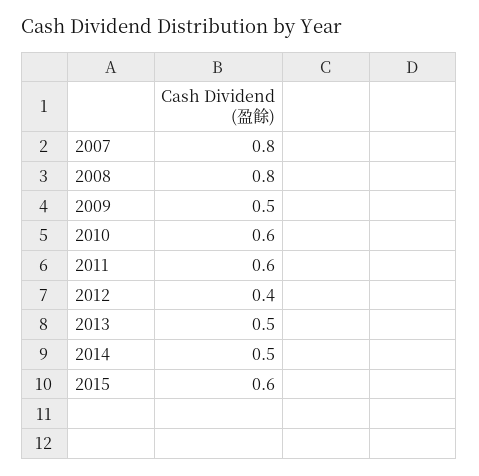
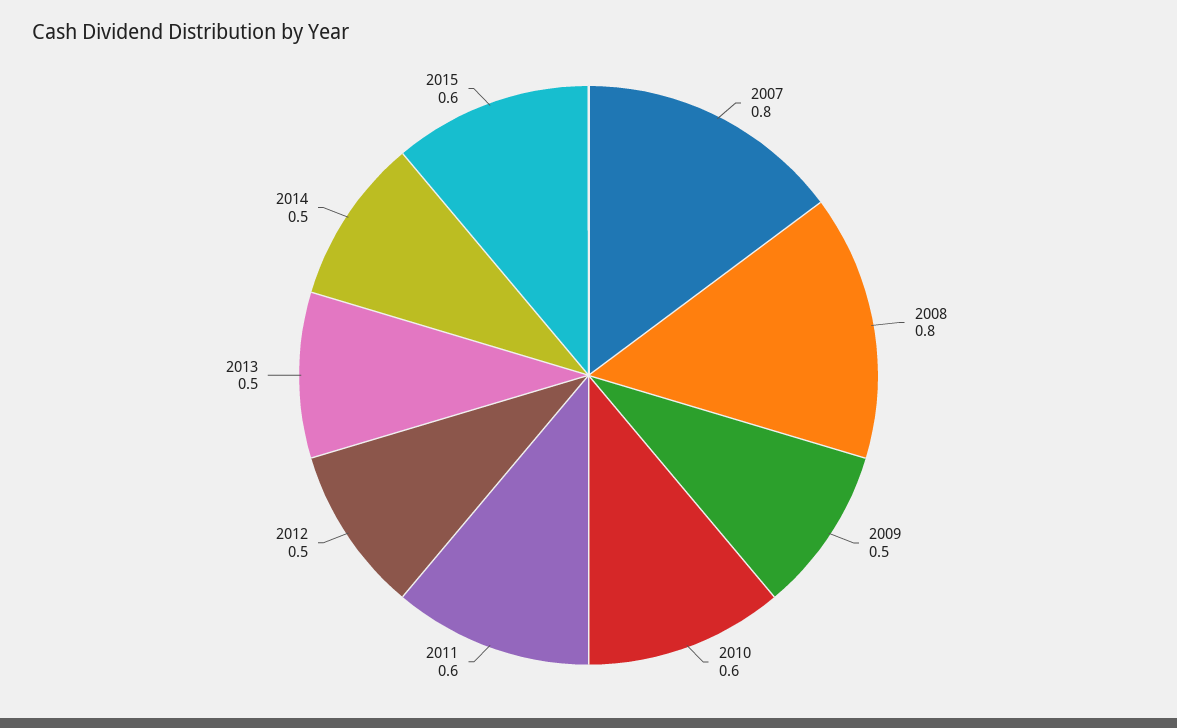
2012: 0.4 -> 0.5

